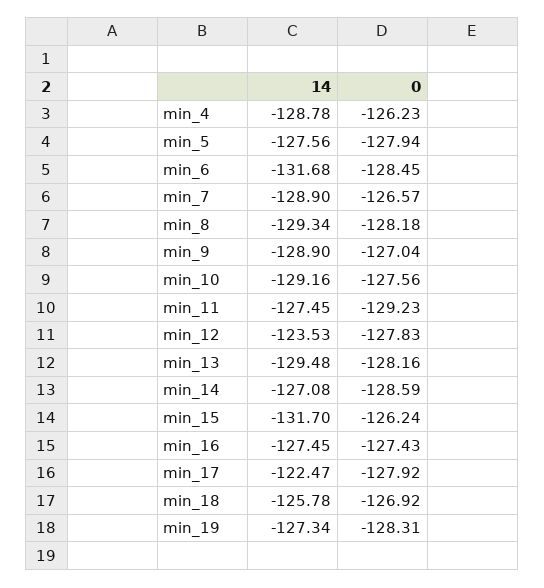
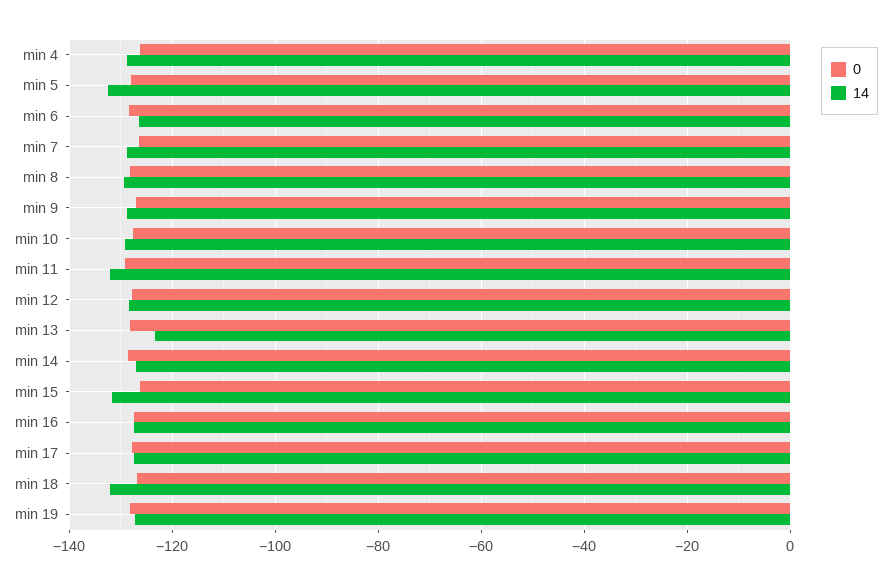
14, min_5: -127.56 -> -132
14, min_6: -131.68 -> -126
14, min_11: -127.45 -> -132
14, min_12: -123.53 -> -128
14, min_13: -129.48 -> -124
14, min_17: -122.47 -> -128
14, min_18: -125.78 -> -132

